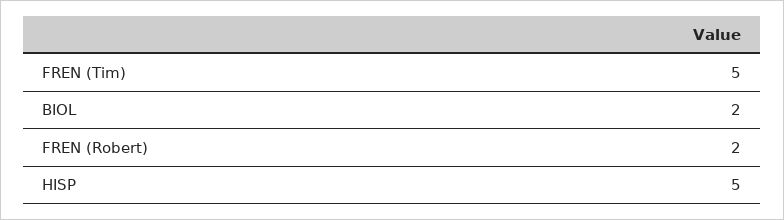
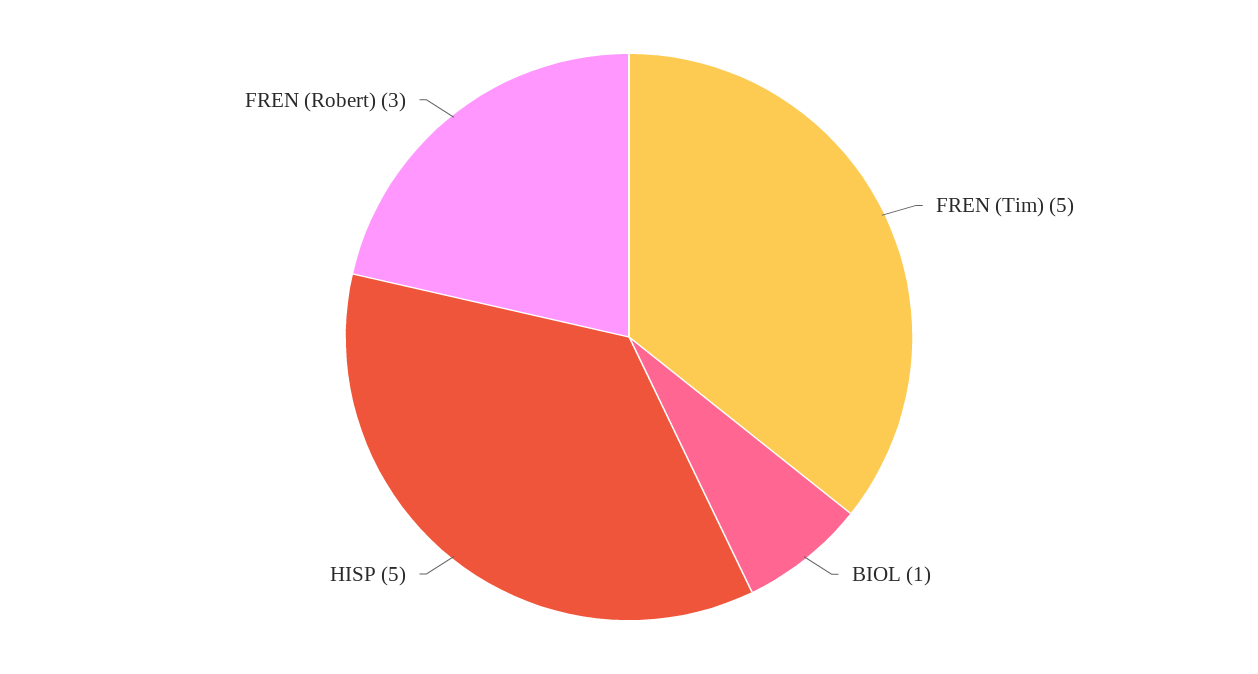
BIOL: 2 -> 1
FREN (Robert): 2 -> 3

